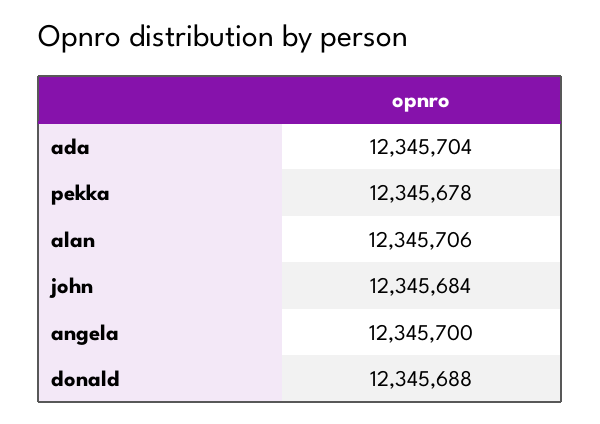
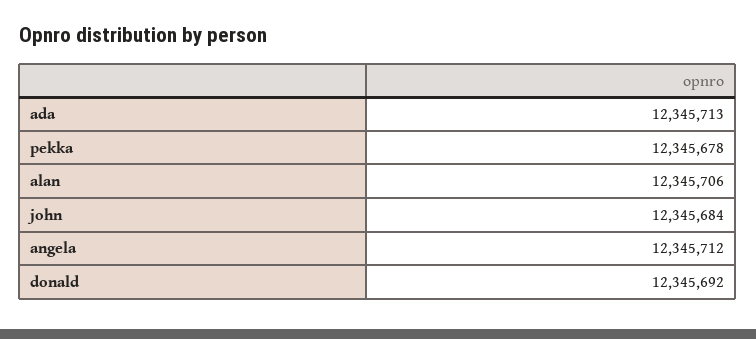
ada: 12345704 -> 12345713
angela: 12345700 -> 12345712
donald: 12345688 -> 12345692

